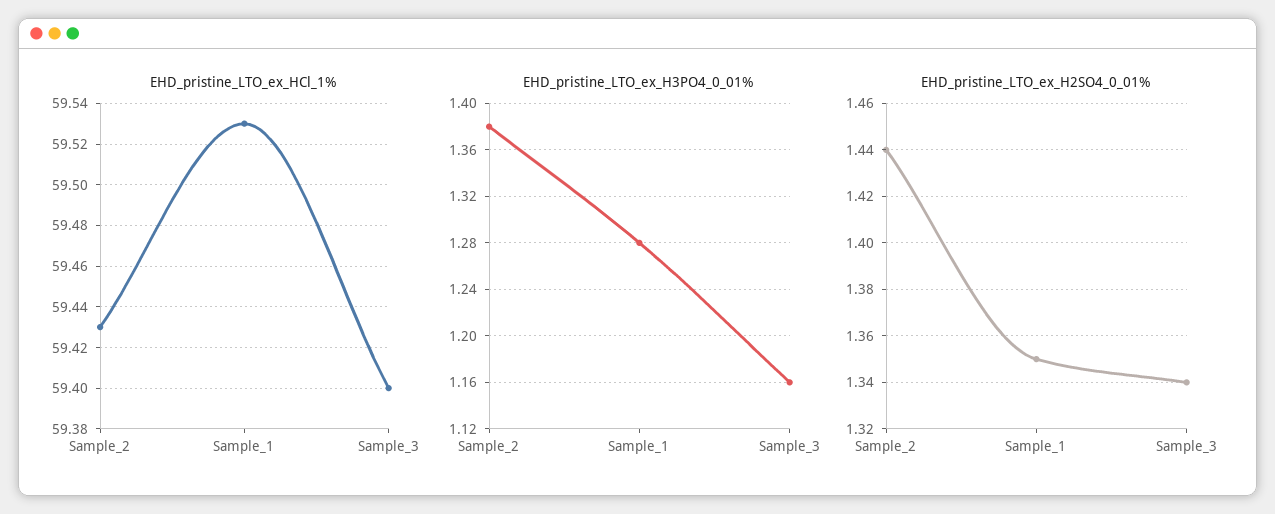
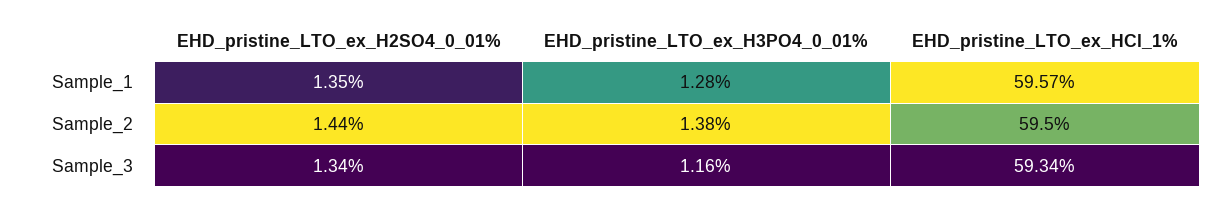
EHD_pristine_LTO_ex_HCl_1%, Sample_2: 59.43 -> 59.5
EHD_pristine_LTO_ex_HCl_1%, Sample_1: 59.53 -> 59.57
EHD_pristine_LTO_ex_HCl_1%, Sample_3: 59.4 -> 59.34

